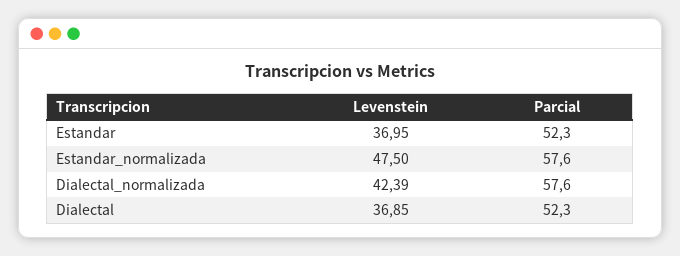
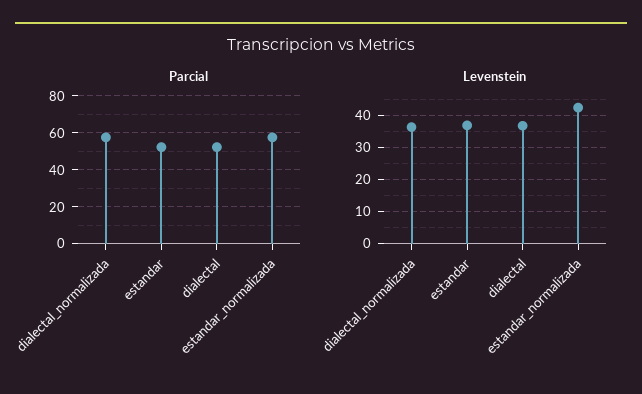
Levenstein, Estandar_normalizada: 47.5 -> 42
Levenstein, Dialectal_normalizada: 42.39 -> 36

